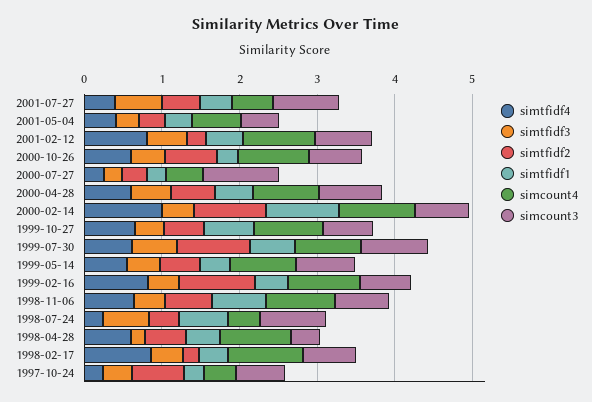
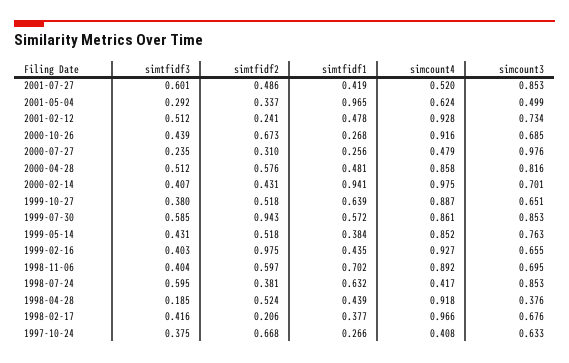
simtfidf4, 2001-07-27: 0.4 -> none
simtfidf4, 2001-05-04: 0.4 -> none
simtfidf1, 2001-05-04: 0.4 -> 0.965
simtfidf4, 2001-02-12: 0.8 -> none
simtfidf4, 2000-10-26: 0.6 -> none
simtfidf4, 2000-07-27: 0.2 -> none
simtfidf4, 2000-04-28: 0.6 -> none
simtfidf4, 2000-02-14: 1 -> none
simtfidf2, 2000-02-14: 1 -> 0.431
simtfidf4, 1999-10-27: 0.6 -> none
simtfidf4, 1999-07-30: 0.6 -> none
simtfidf4, 1999-05-14: 0.6 -> none
simtfidf4, 1999-02-16: 0.8 -> none
simtfidf4, 1998-11-06: 0.6 -> none
simtfidf4, 1998-07-24: 0.2 -> none
simtfidf4, 1998-04-28: 0.6 -> none
simtfidf4, 1998-02-17: 0.8 -> none
simtfidf4, 1997-10-24: 0.2 -> none

